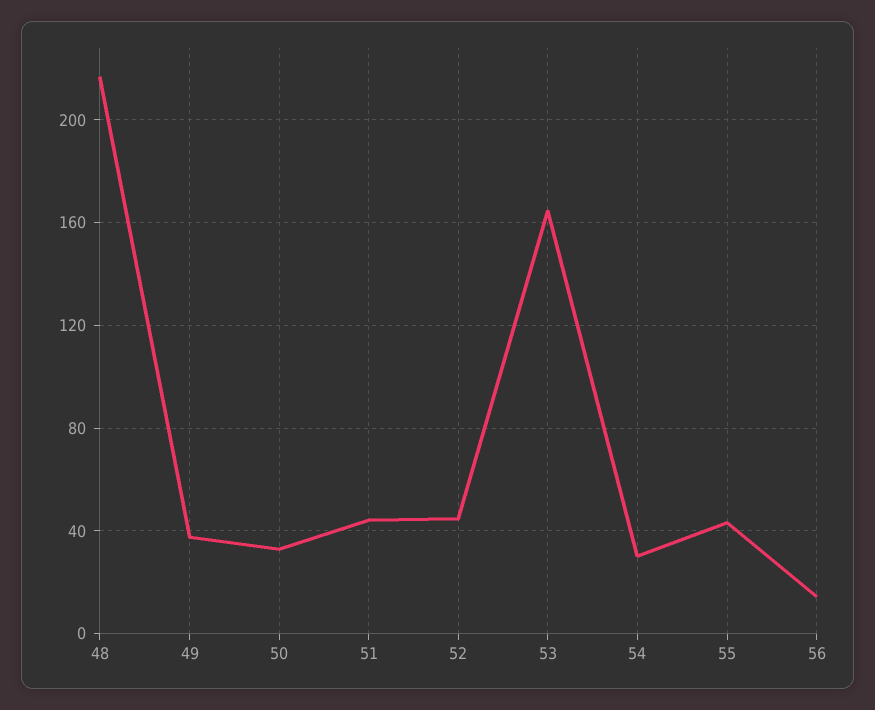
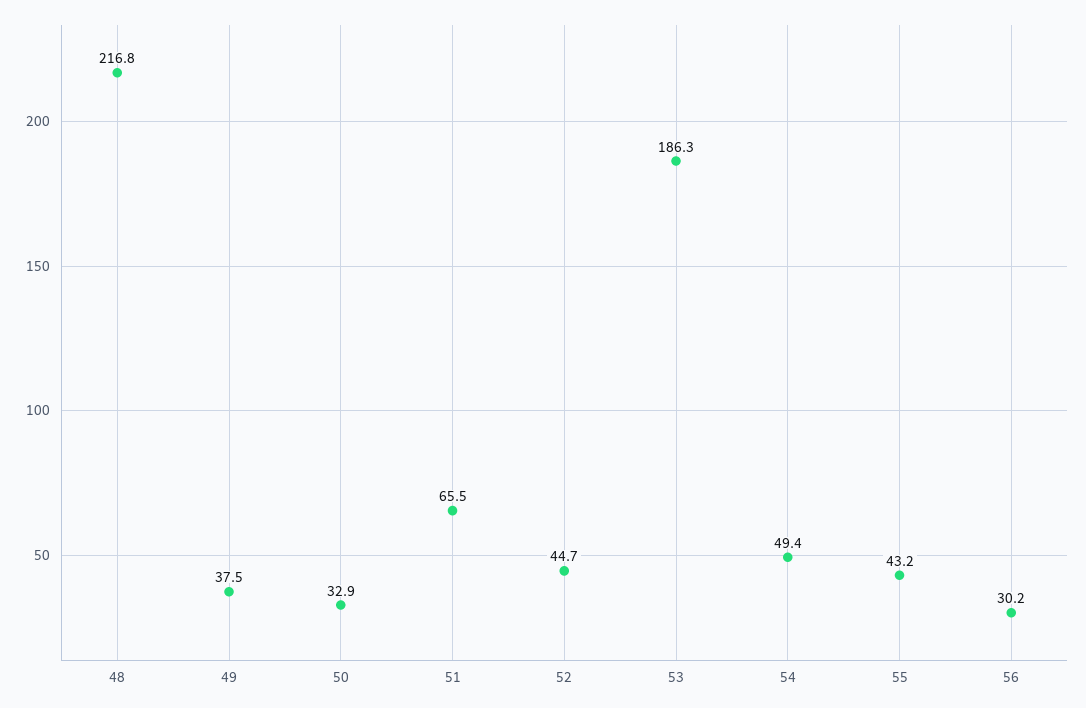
51: 45 -> 65.5
53: 165 -> 186.3
54: 30 -> 49.4
56: 15 -> 30.2

